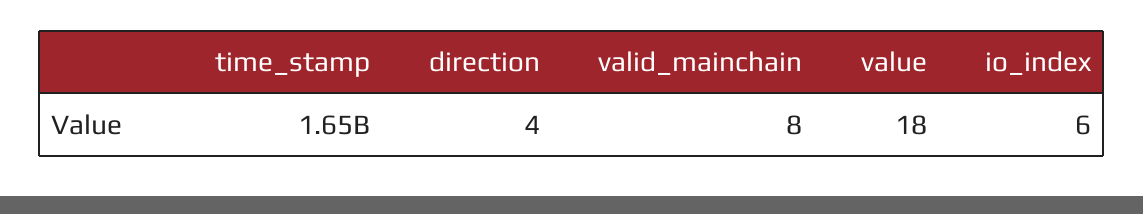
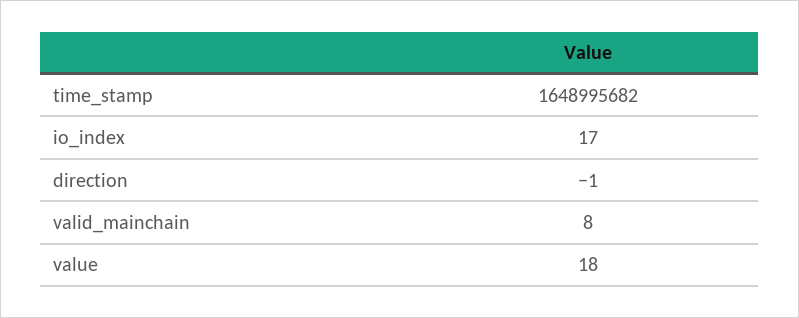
direction: 4 -> -1
io_index: 6 -> 17

